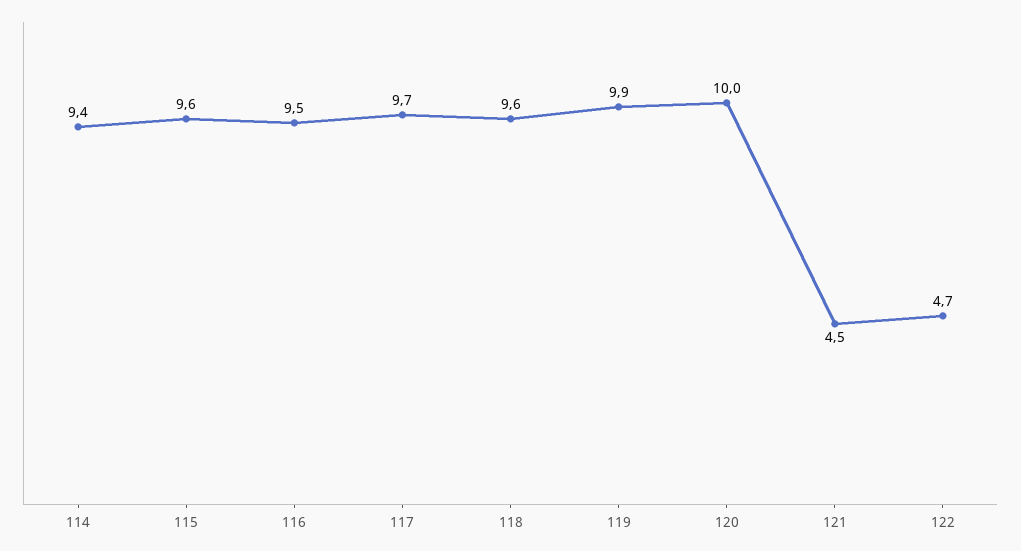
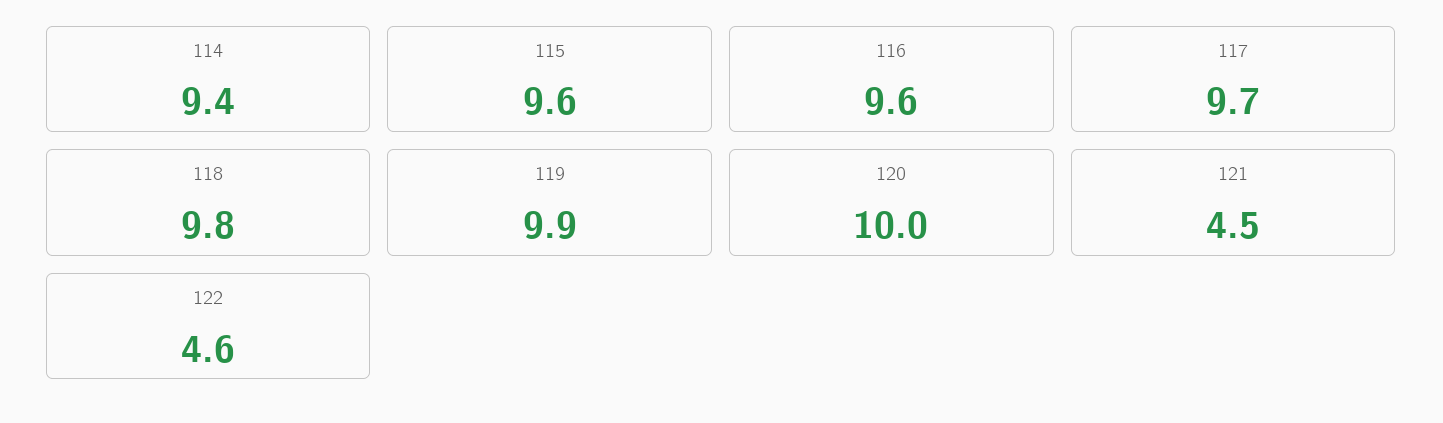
116: 9.5 -> 9.6
118: 9.6 -> 9.8
122: 4.7 -> 4.6

